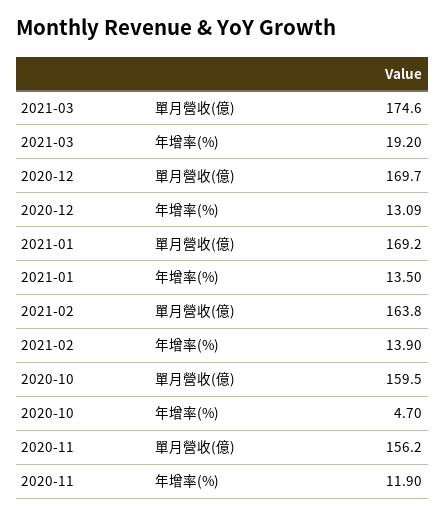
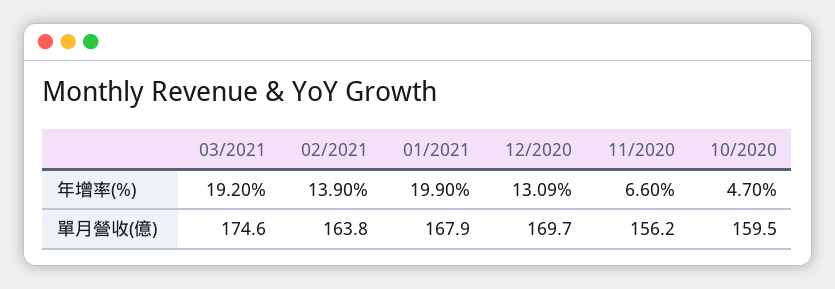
2021-01, 單月營收(億): 169.2 -> 167.9
2021-01, 年增率(%): 13.5 -> 19.9
2020-11, 年增率(%): 11.9 -> 6.6

